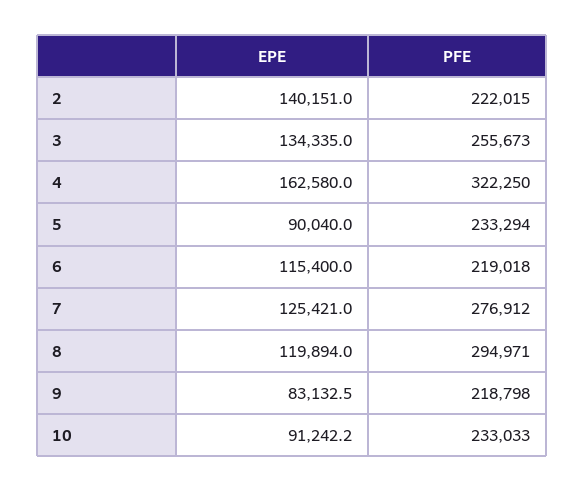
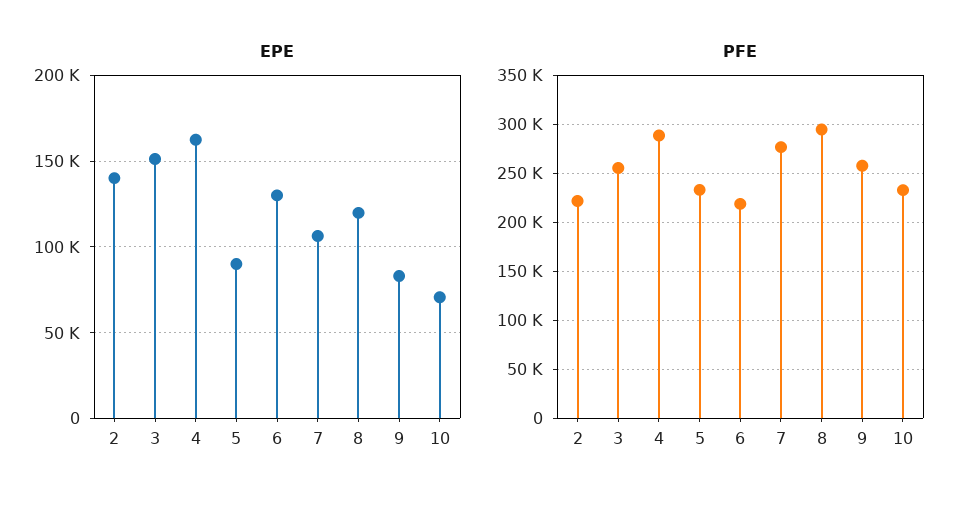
EPE, 3: 134335 -> 150000
PFE, 4: 322250 -> 290000
EPE, 6: 115400 -> 130000
EPE, 7: 125421 -> 105000
PFE, 9: 218798 -> 260000
EPE, 10: 91242.2 -> 70000

